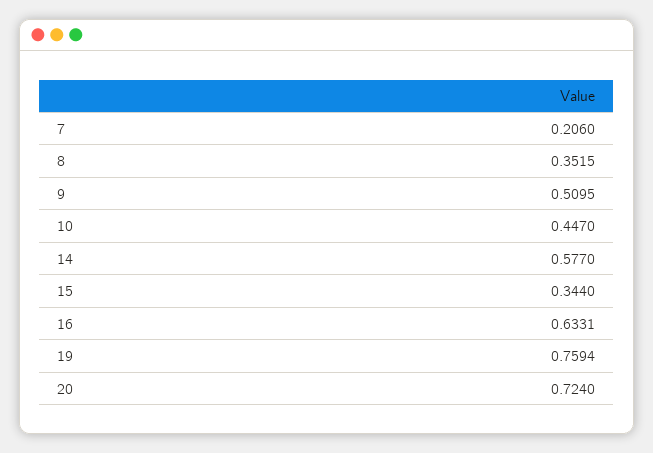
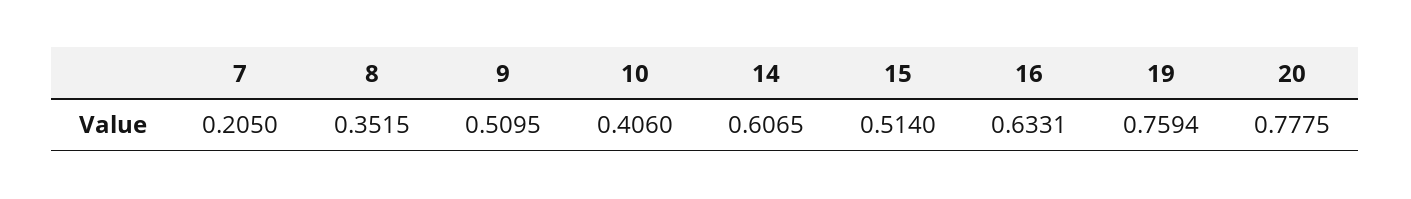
7: 0.206 -> 0.205
10: 0.447 -> 0.406
14: 0.577 -> 0.6065
15: 0.344 -> 0.514
20: 0.724 -> 0.7775

